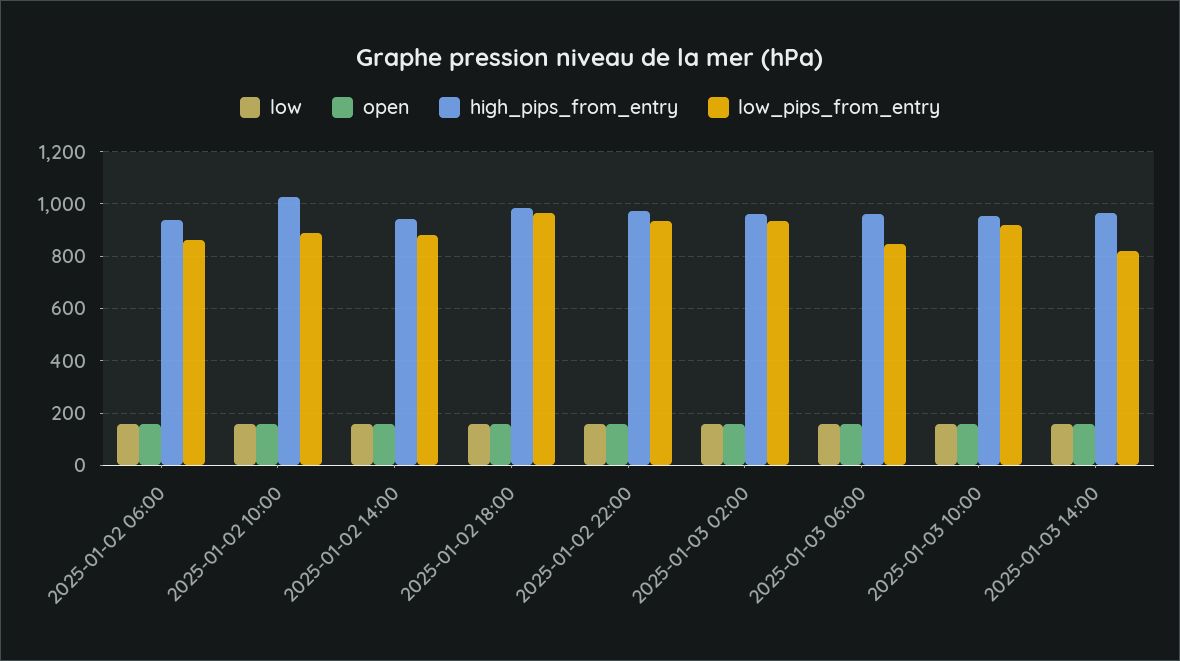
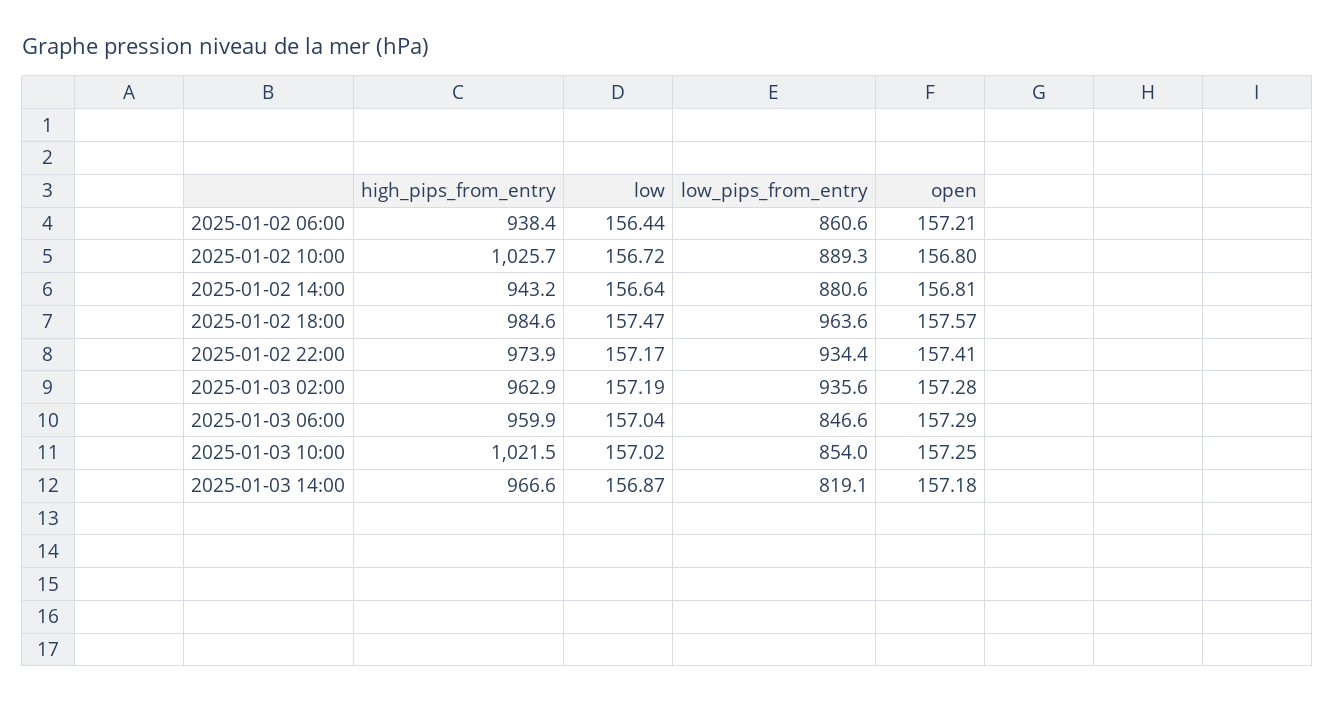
high_pips_from_entry, 2025-01-03 10:00: 950 -> 1021.5
low_pips_from_entry, 2025-01-03 10:00: 925 -> 854

